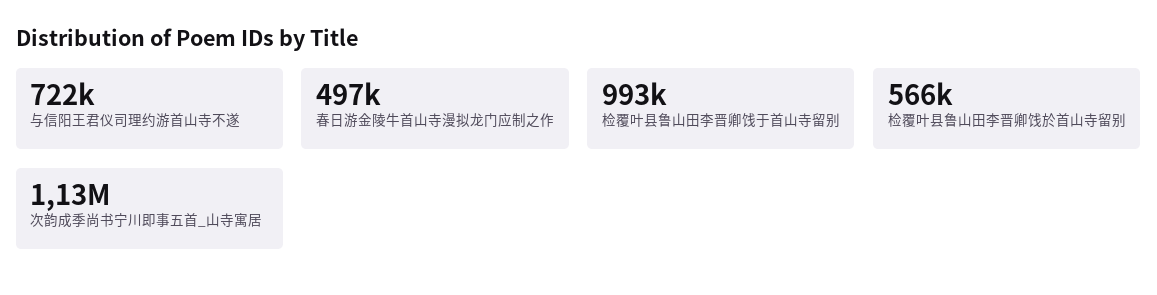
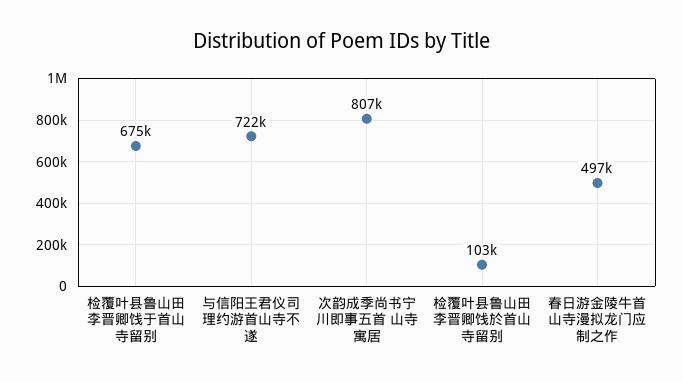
检覆叶县鲁山田李晋卿饯于首山寺留别: 993000 -> 675000
检覆叶县鲁山田李晋卿饯於首山寺留别: 566000 -> 103000
次韵成季尚书宁川即事五首_山寺寓居: 1130000 -> 807000

